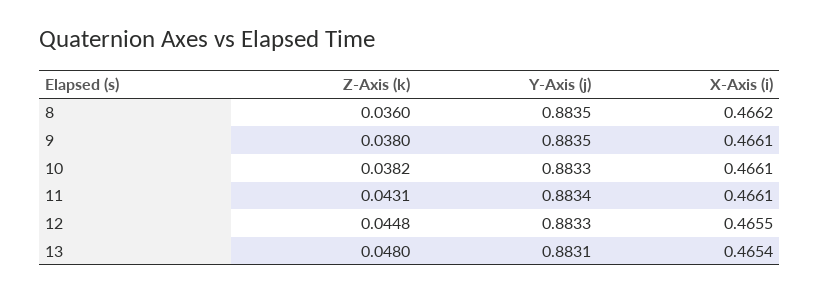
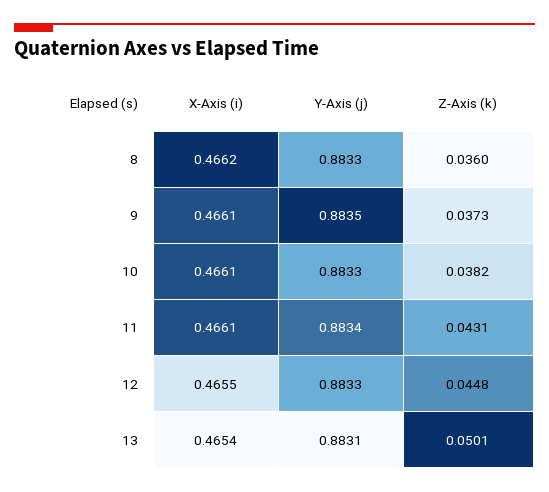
Y-Axis (j), 8: 0.8835 -> 0.8833
Z-Axis (k), 9: 0.038 -> 0.0373
Z-Axis (k), 13: 0.048 -> 0.0501

